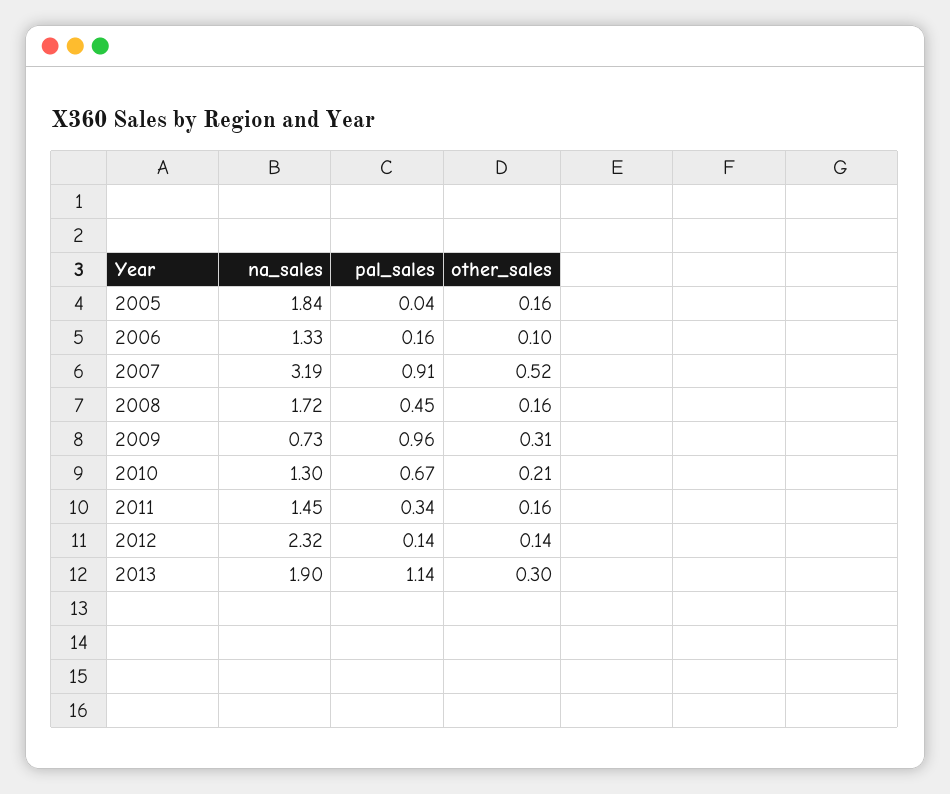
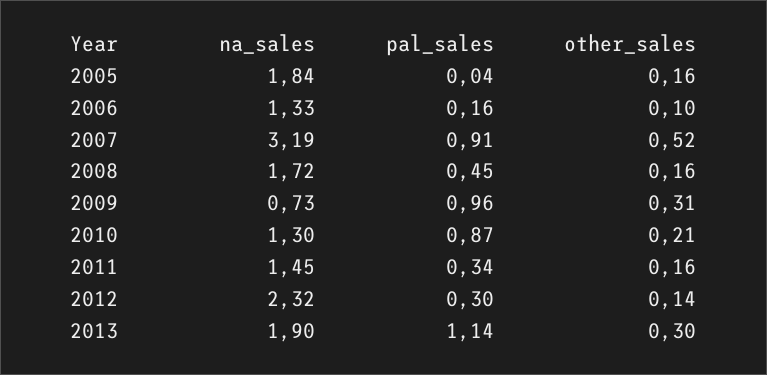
pal_sales, 2010: 0.67 -> 0.87
pal_sales, 2012: 0.14 -> 0.3

